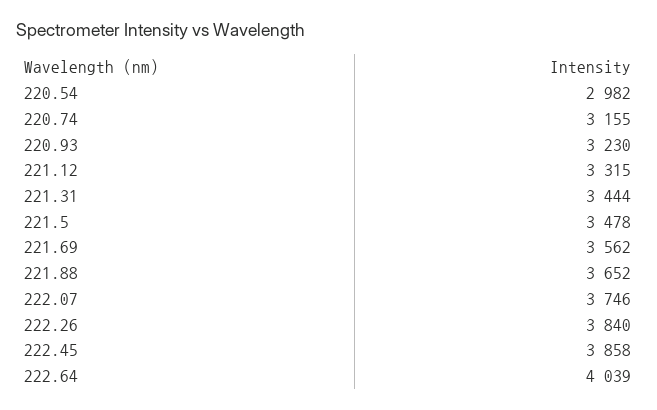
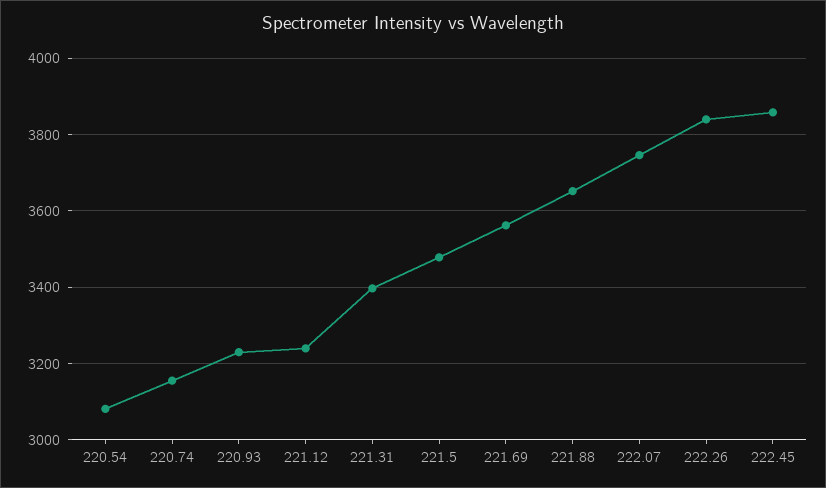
220.54: 2982 -> 3080
221.12: 3315 -> 3240
221.31: 3444 -> 3400
222.64: 4039 -> none

